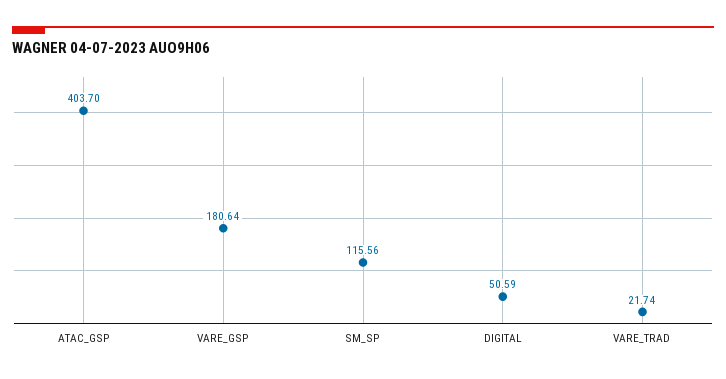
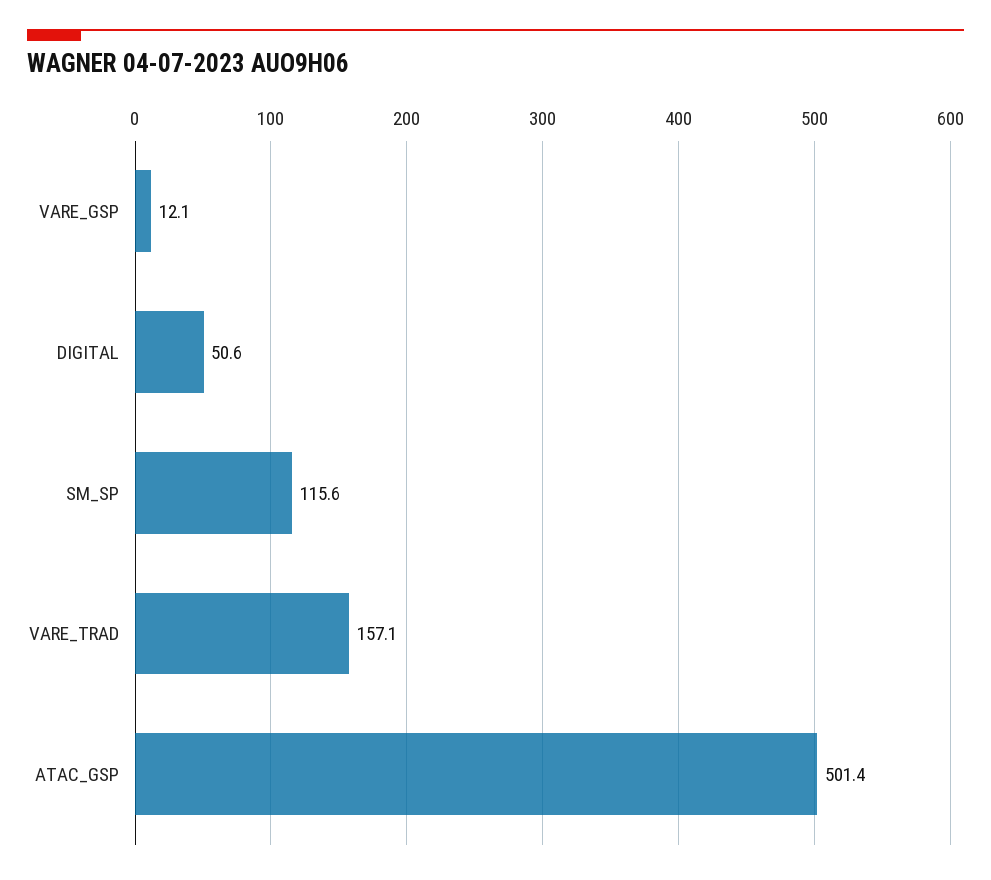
ATAC_GSP: 403.7 -> 501.4
VARE_GSP: 180.64 -> 12.1
VARE_TRAD: 21.74 -> 157.1

